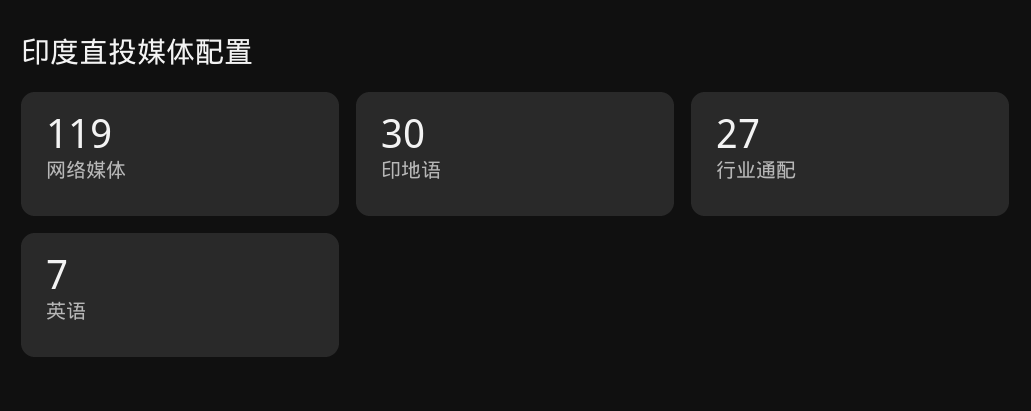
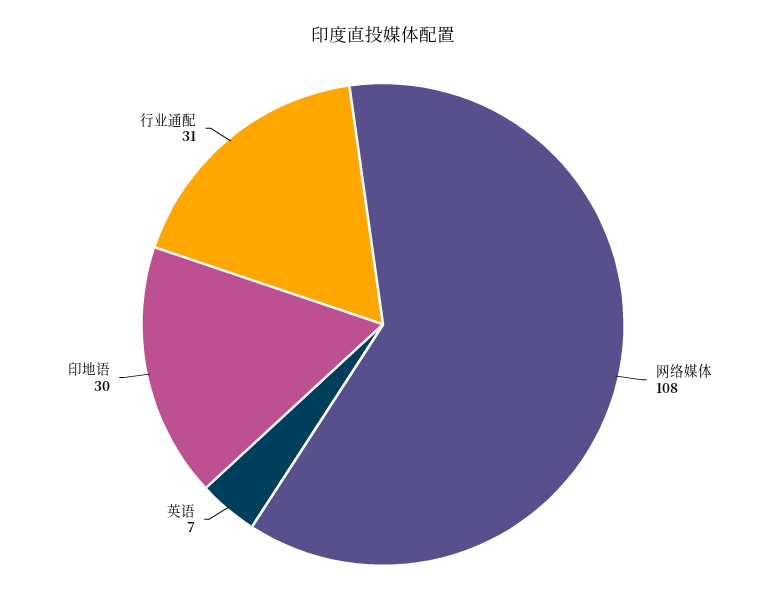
网络媒体: 119 -> 108
行业通配: 27 -> 31

